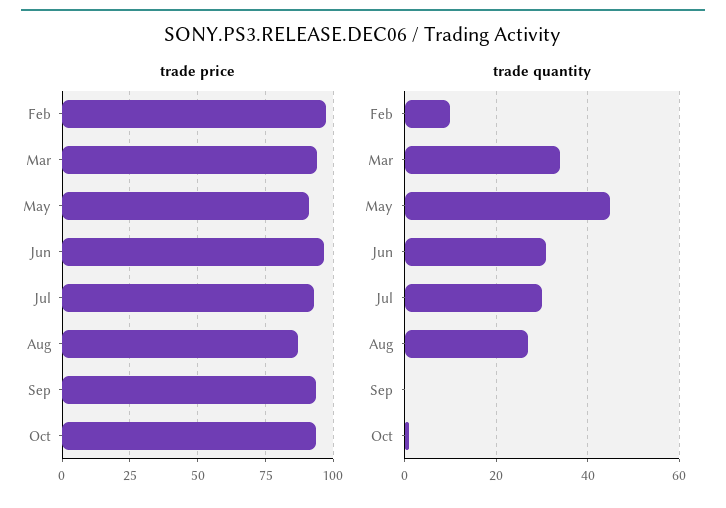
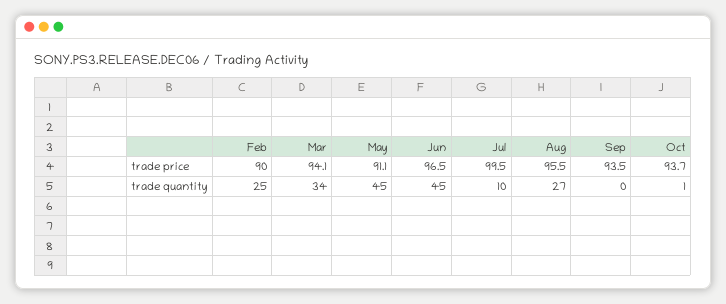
trade price, Feb: 97.5 -> 90
trade price, Jul: 92.5 -> 99.5
trade price, Aug: 87.5 -> 95.5
trade quantity, Feb: 10 -> 25
trade quantity, Jun: 30 -> 45
trade quantity, Jul: 30 -> 10

